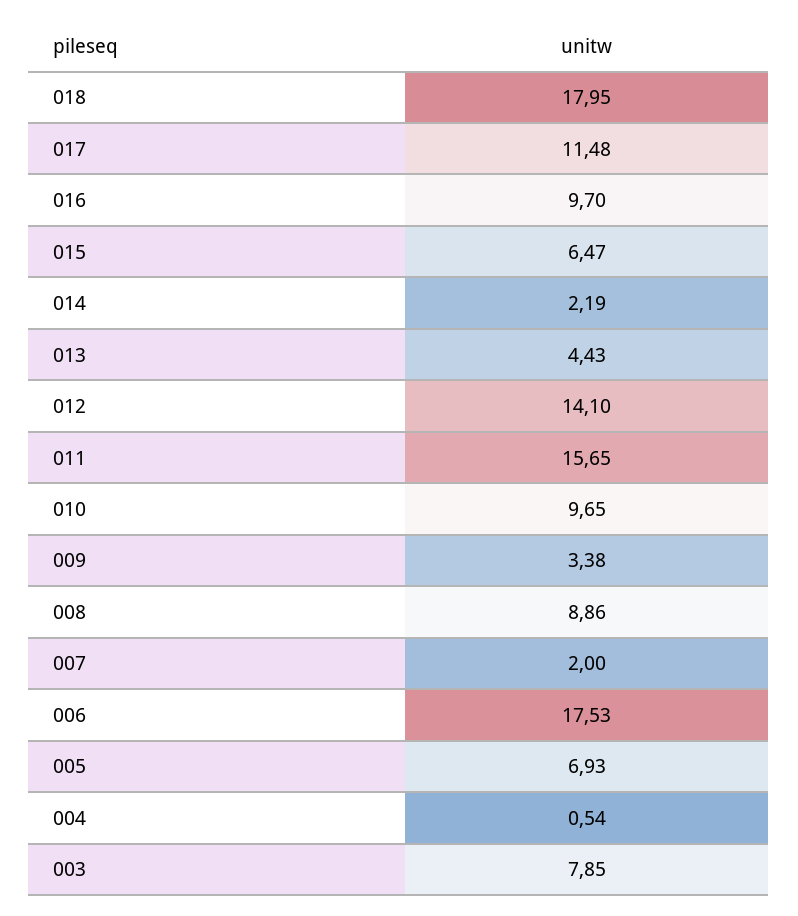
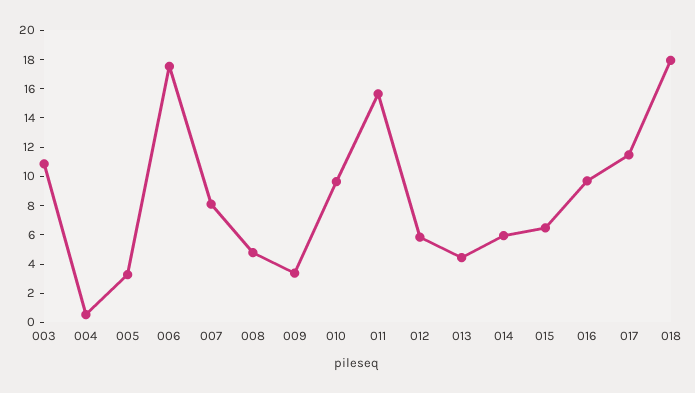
014: 2.19 -> 6
012: 14.1 -> 6
008: 8.86 -> 5
007: 2 -> 8
005: 6.93 -> 3
003: 7.85 -> 11

